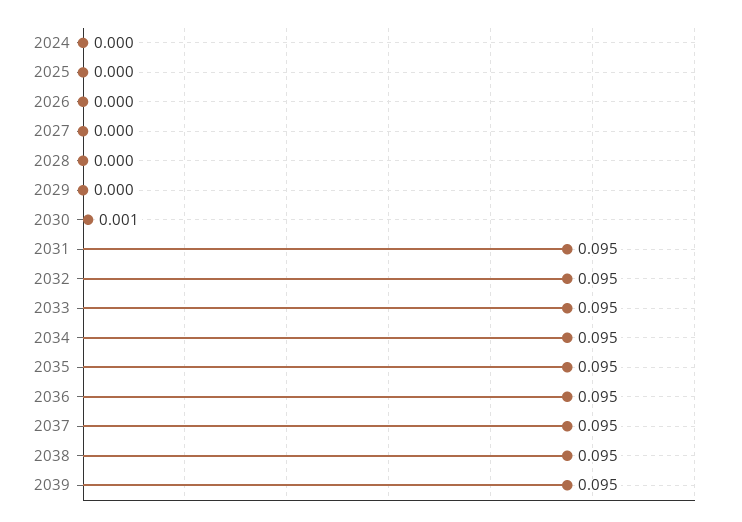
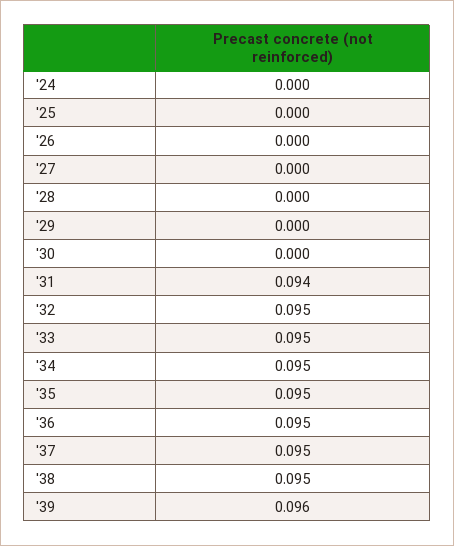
2030: 0.001 -> 0
2031: 0.095 -> 0.094
2039: 0.095 -> 0.096

